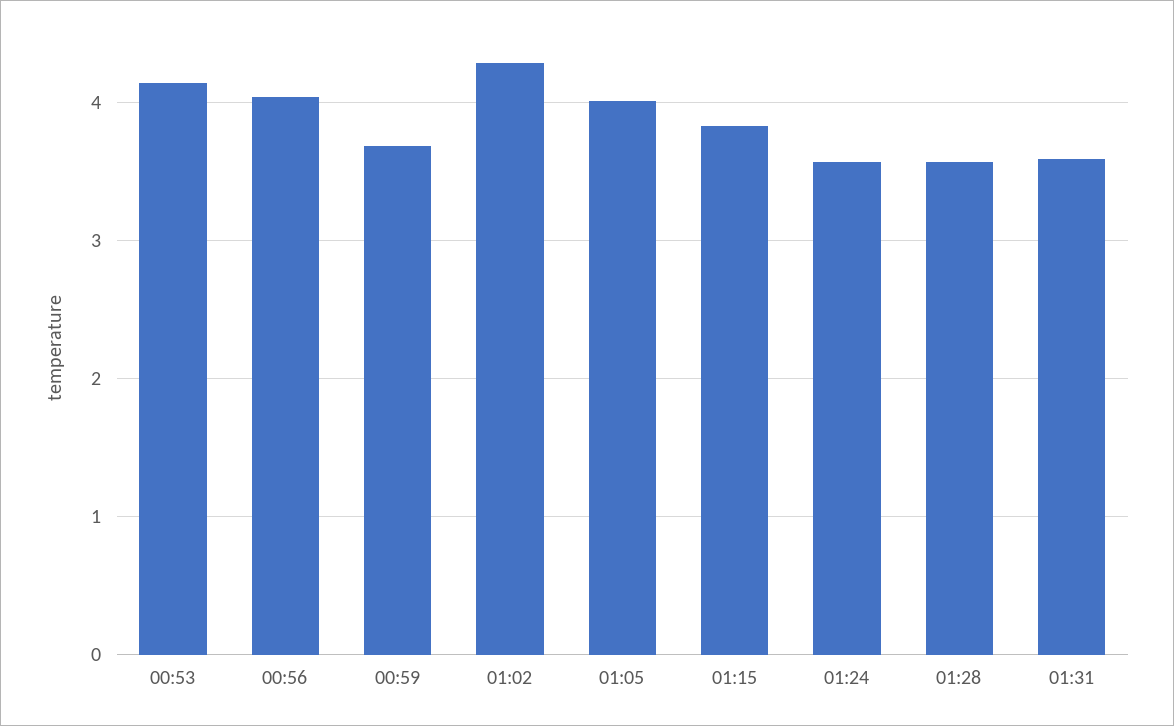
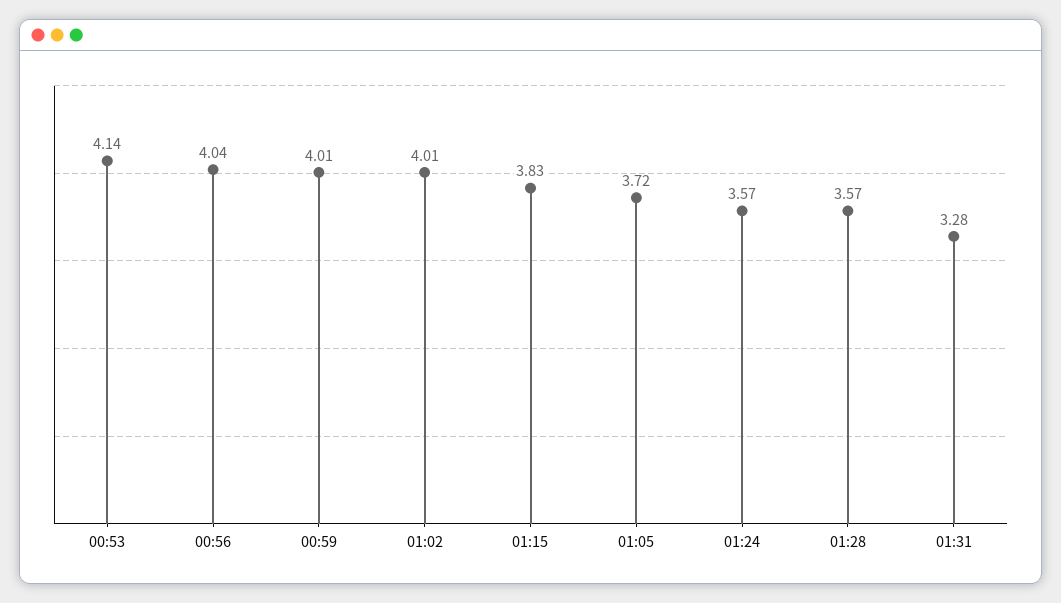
00:59: 3.7 -> 4.01
01:02: 4.3 -> 4.01
01:05: 4 -> 3.72
01:31: 3.6 -> 3.28

